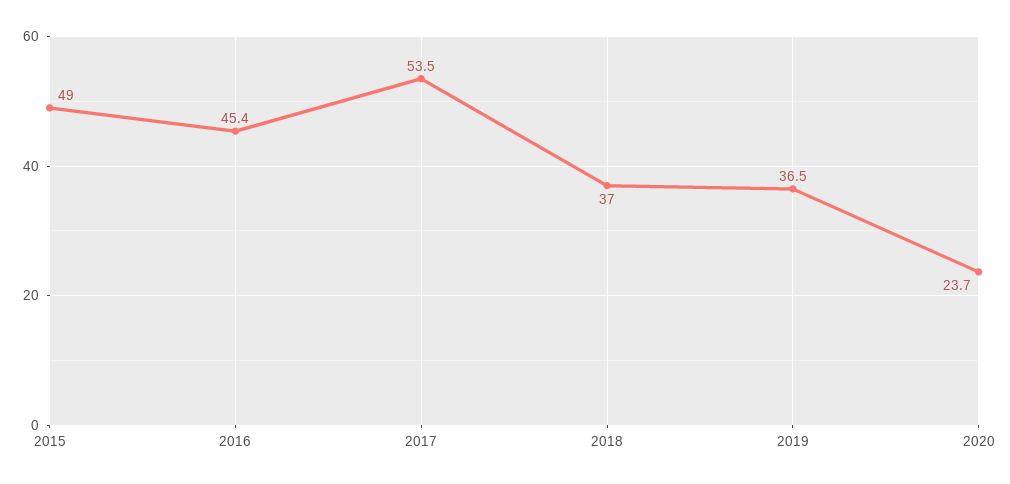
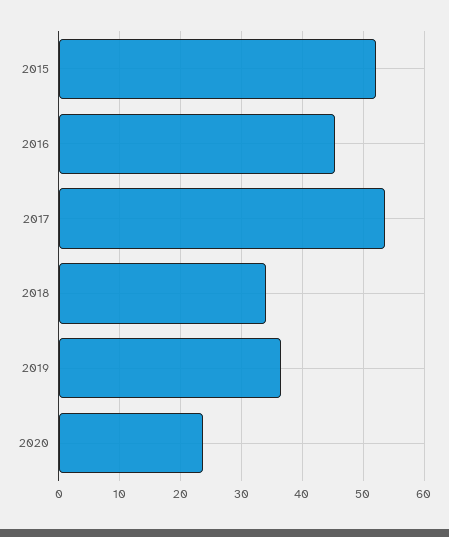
2015: 49 -> 52
2018: 37 -> 34

